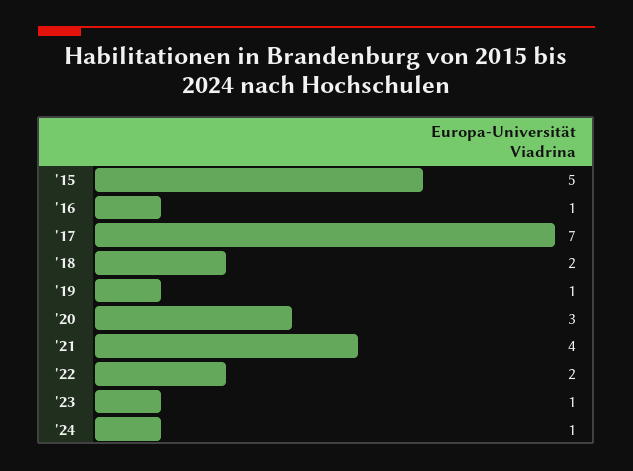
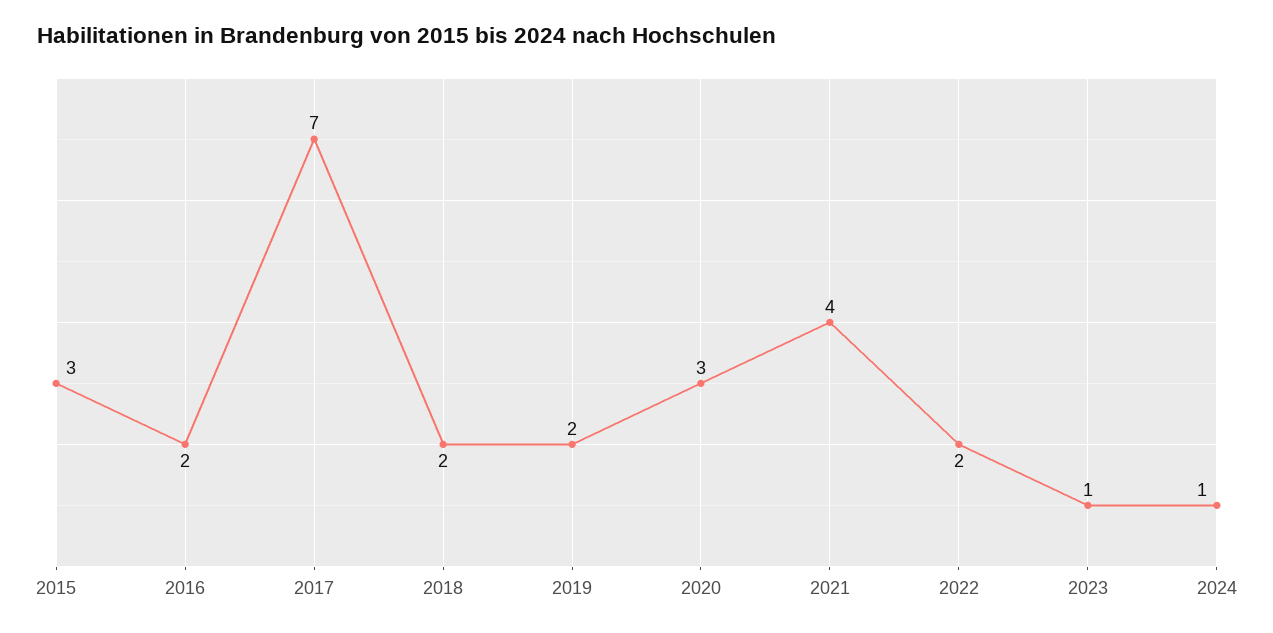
'15: 5 -> 3
'16: 1 -> 2
'19: 1 -> 2

